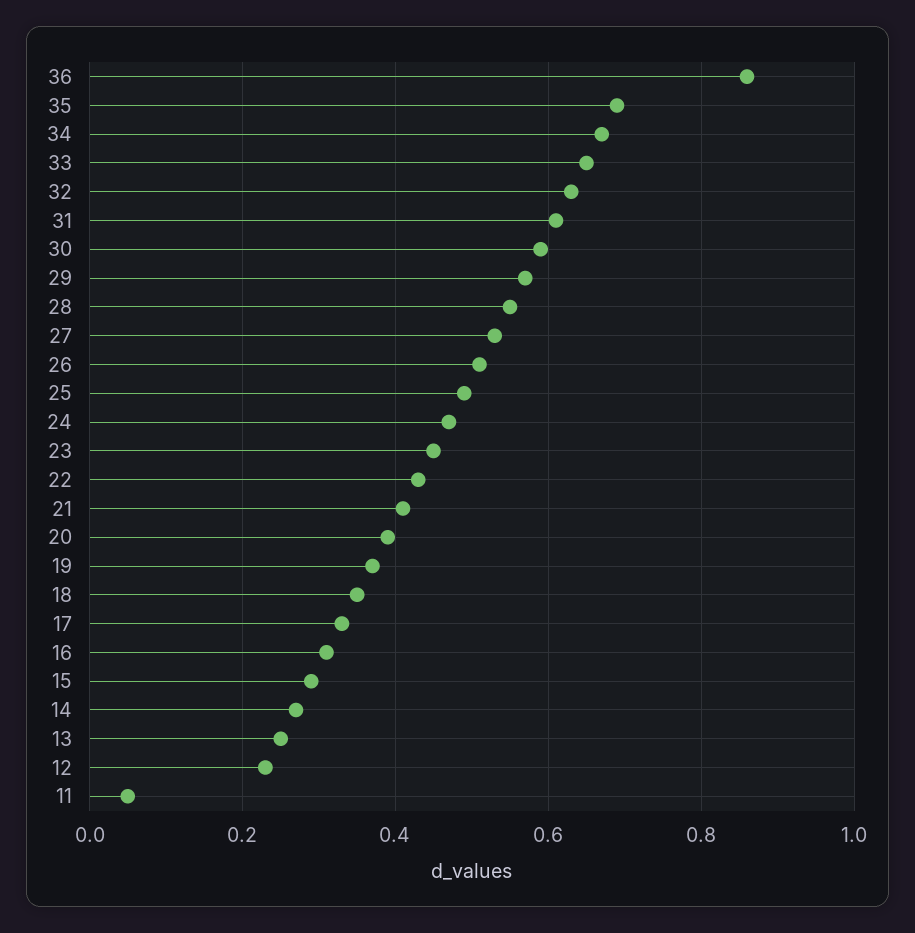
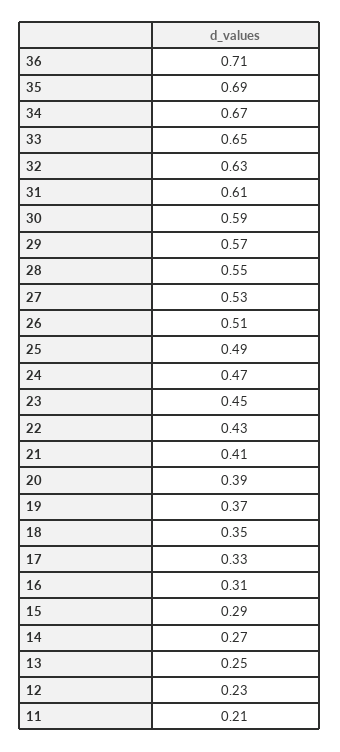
36: 0.85 -> 0.71
11: 0.05 -> 0.21

